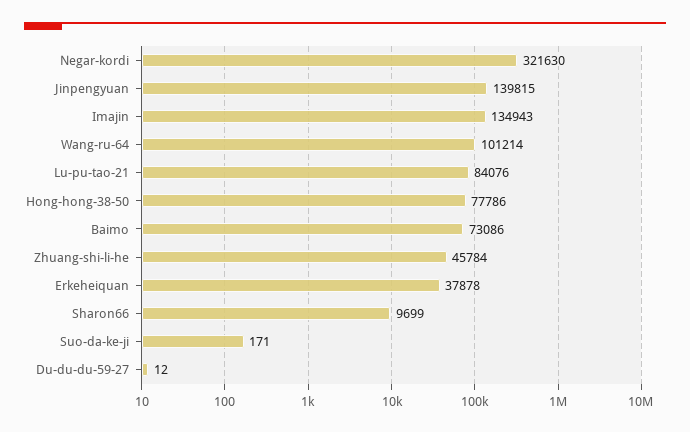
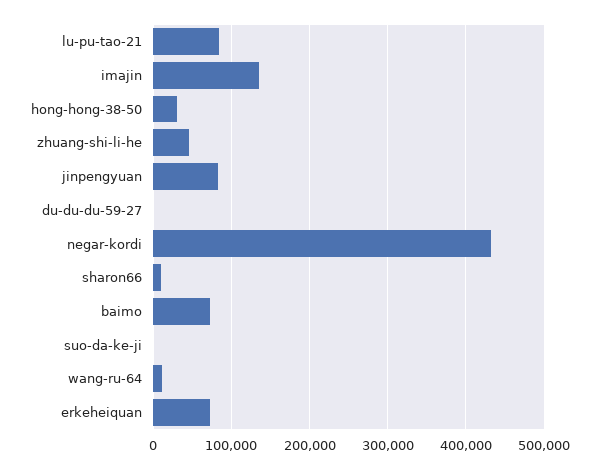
Negar-kordi: 321630 -> 430000
Jinpengyuan: 139815 -> 80000
Wang-ru-64: 101214 -> 10000
Hong-hong-38-50: 77786 -> 30000
Erkeheiquan: 37878 -> 70000

